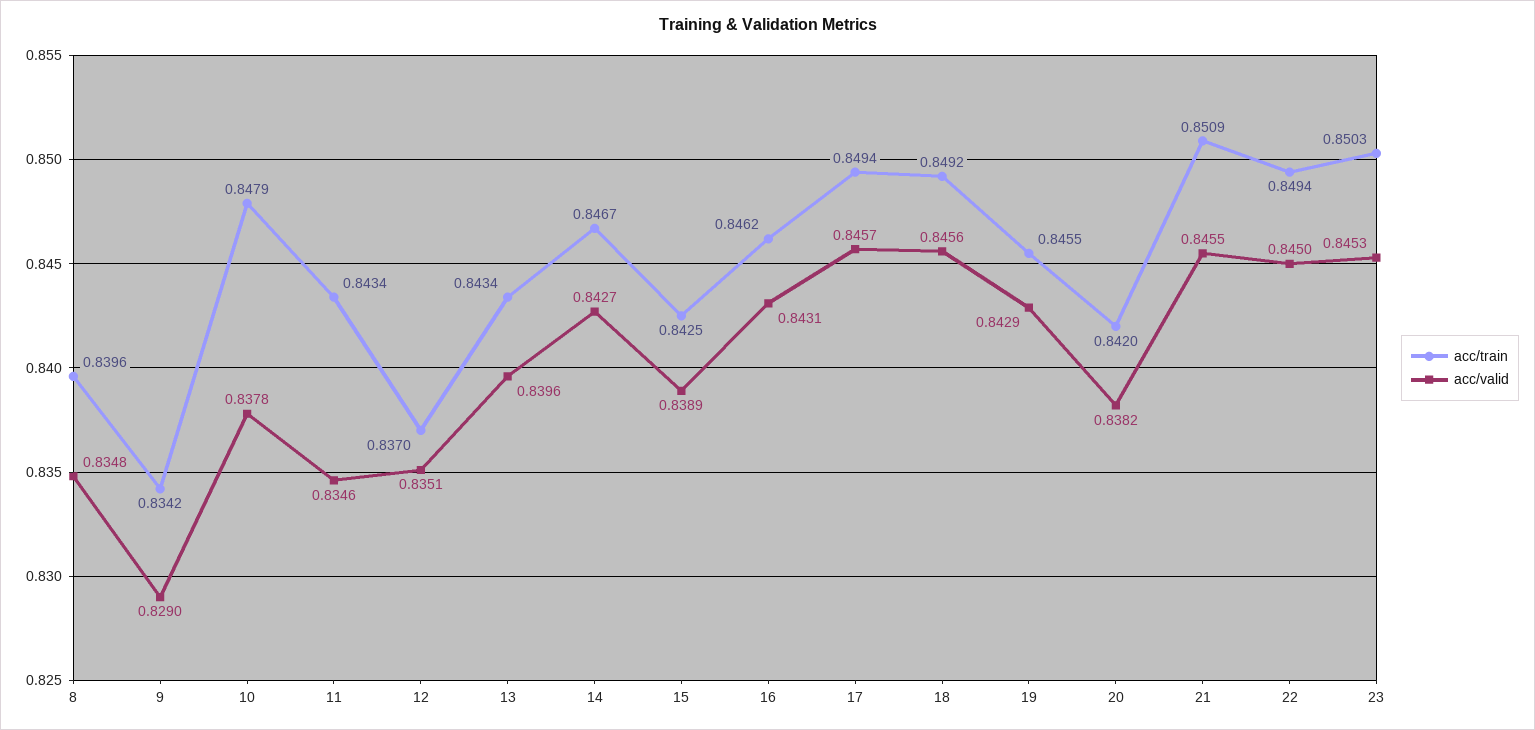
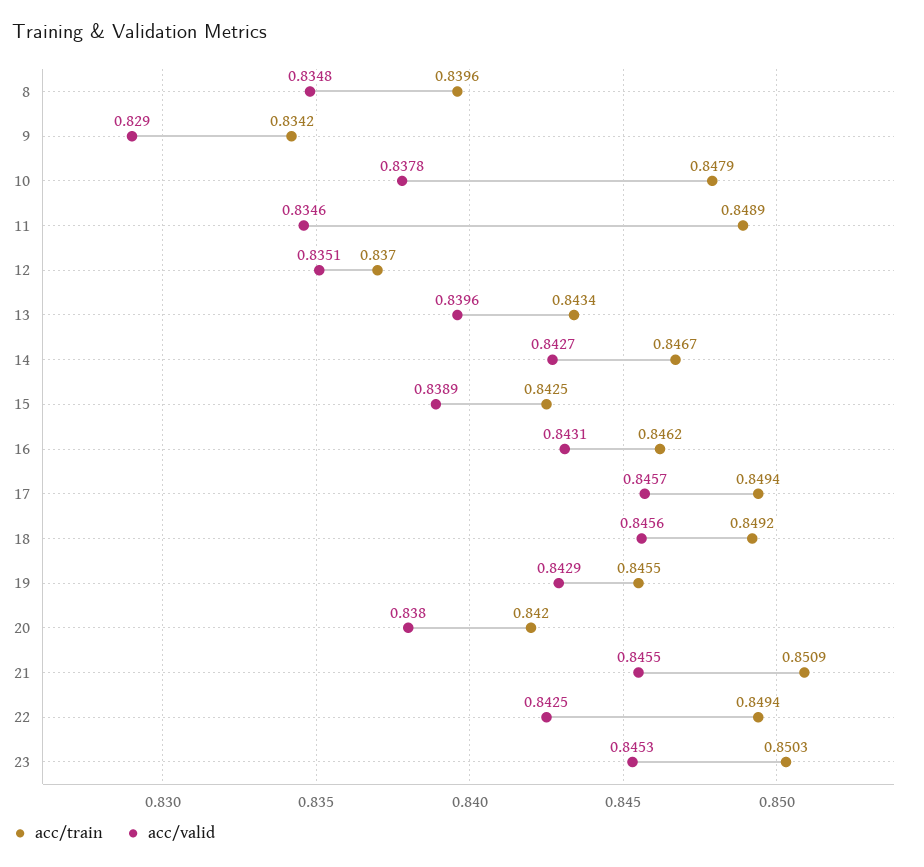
acc/train, 11: 0.8434 -> 0.8489
acc/valid, 20: 0.8382 -> 0.838
acc/valid, 22: 0.845 -> 0.8425

